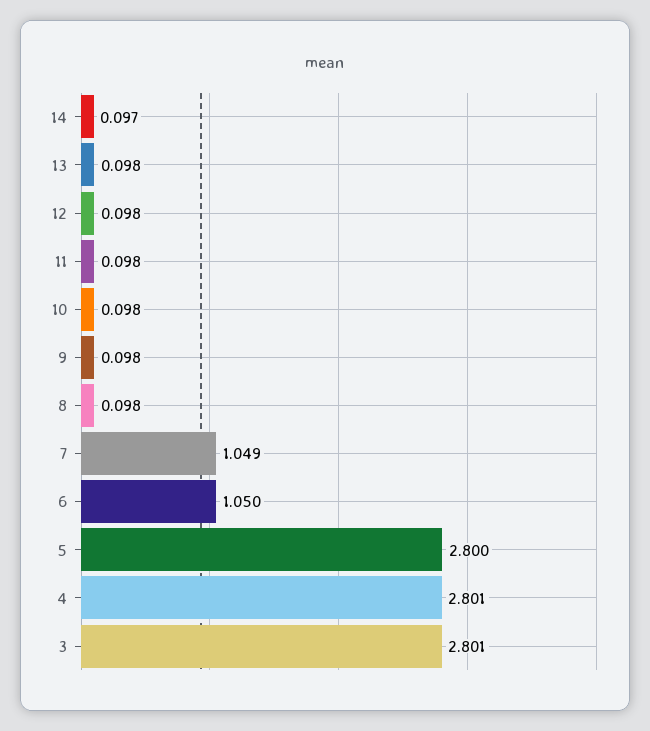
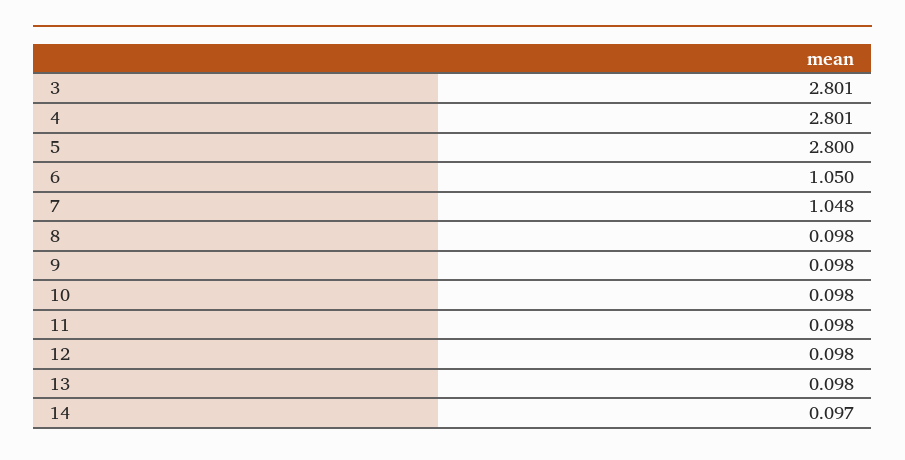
7: 1.049 -> 1.048

